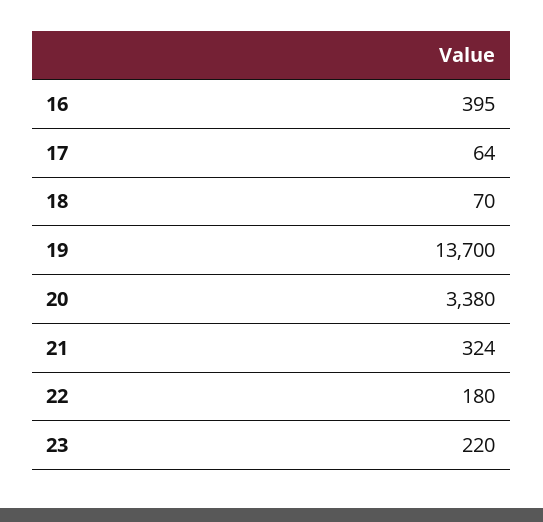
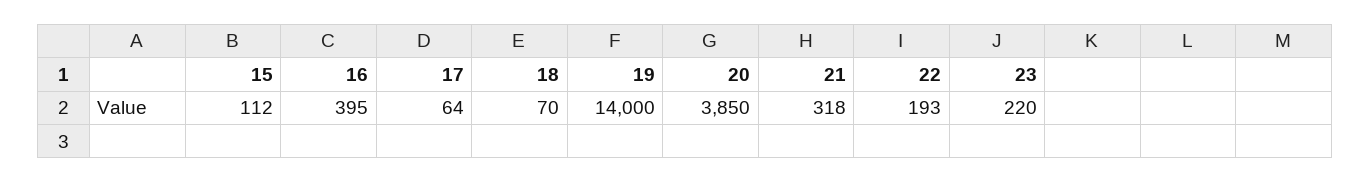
19: 13700 -> 14000
20: 3380 -> 3850
21: 324 -> 318
22: 180 -> 193
15: none -> 112

